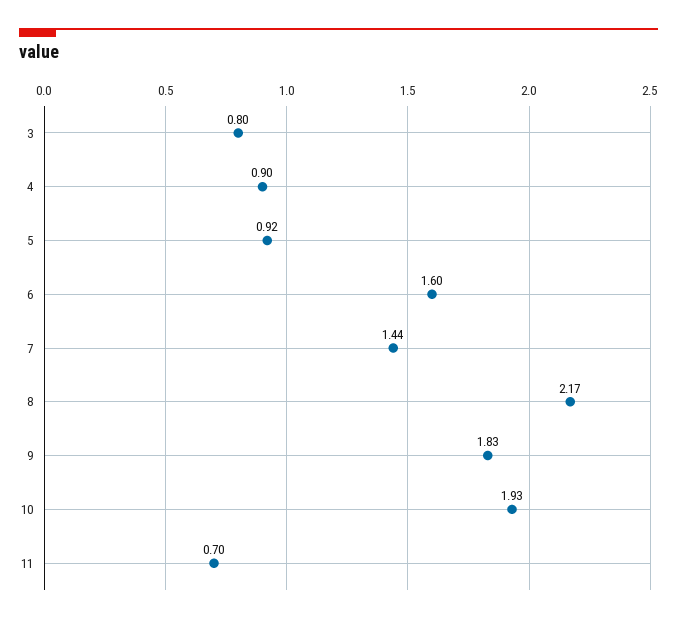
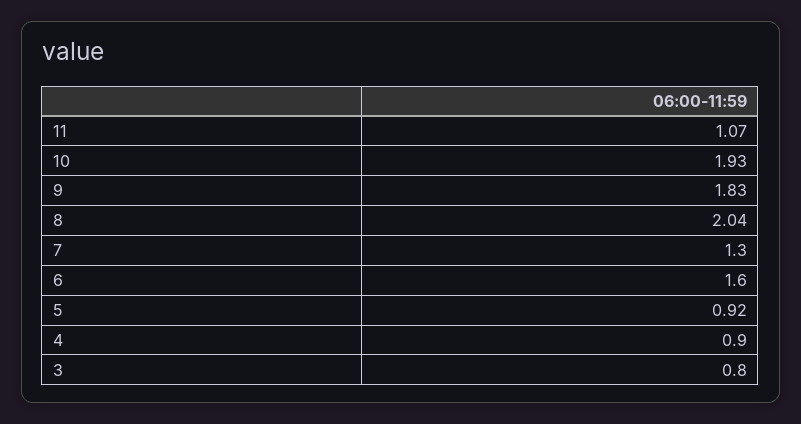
7: 1.44 -> 1.3
8: 2.17 -> 2.04
11: 0.7 -> 1.07

